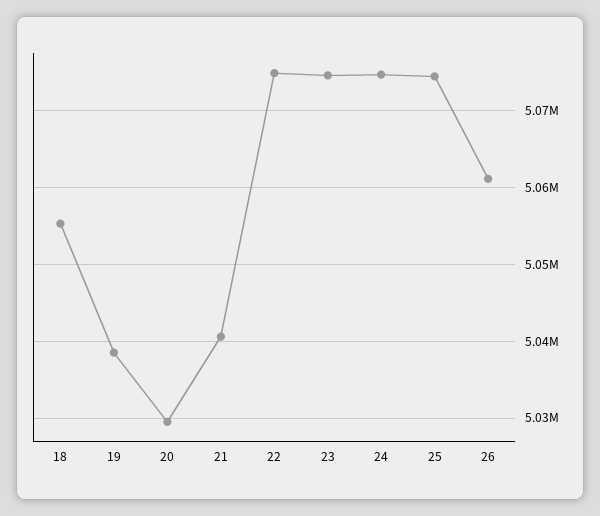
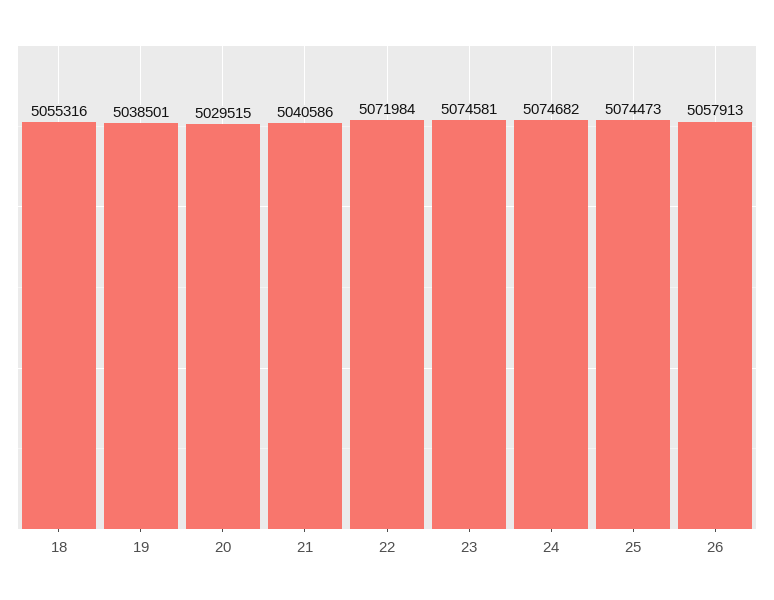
22: 5075000 -> 5071984
26: 5061000 -> 5057913

